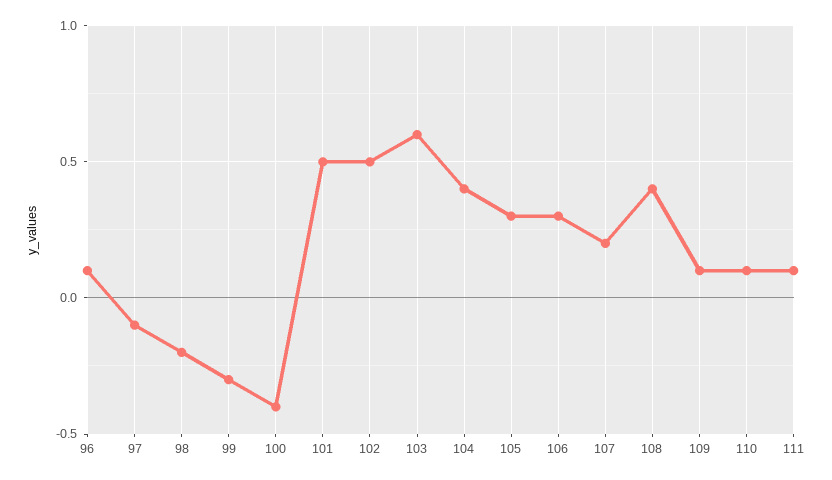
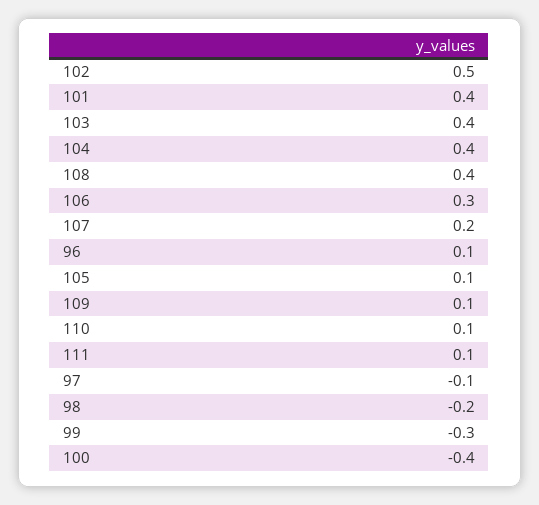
101: 0.5 -> 0.4
103: 0.6 -> 0.4
105: 0.3 -> 0.1

